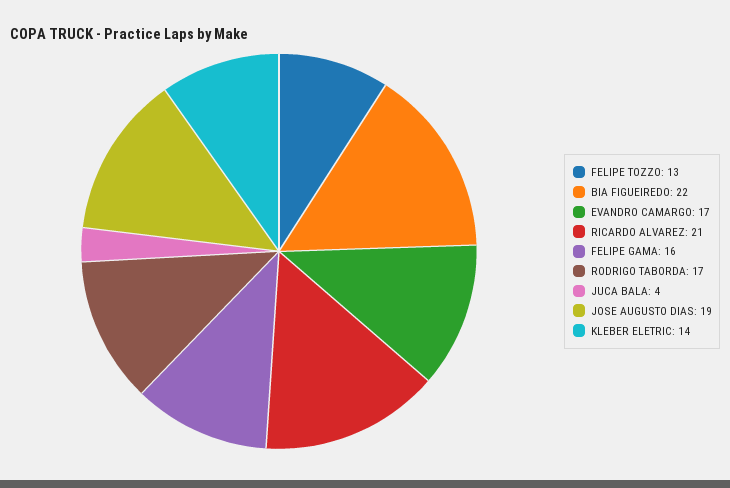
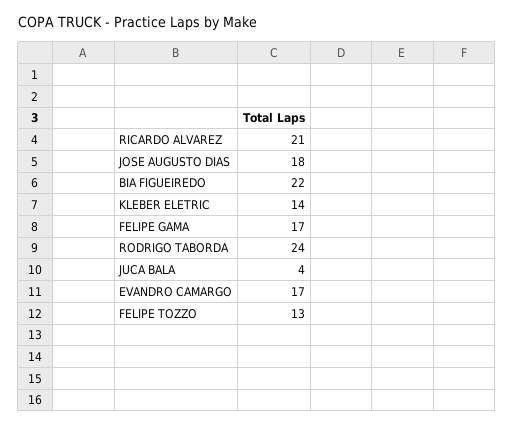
FELIPE GAMA: 16 -> 17
RODRIGO TABORDA: 17 -> 24
JOSE AUGUSTO DIAS: 19 -> 18

